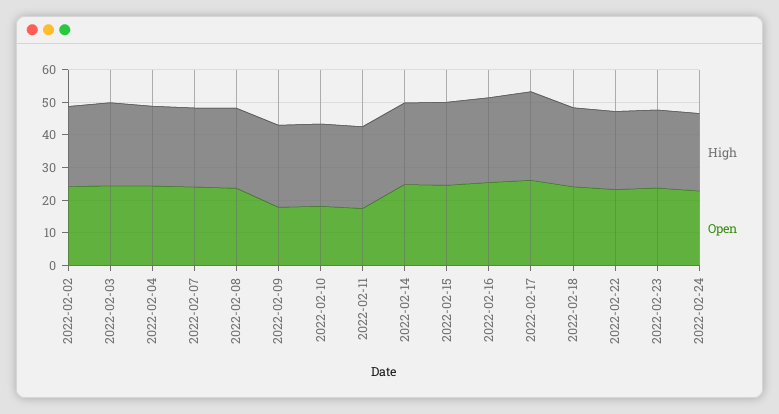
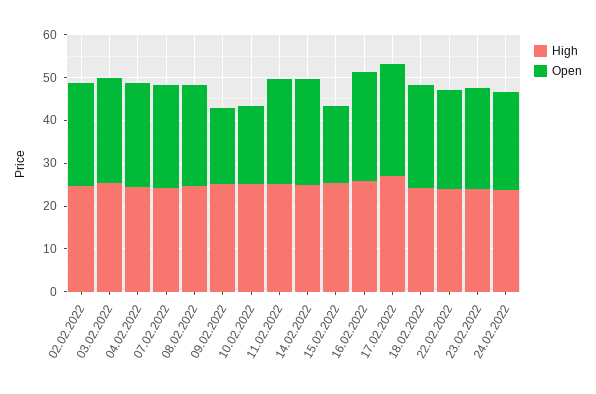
Open, 2022-02-11: 17.5 -> 24
Open, 2022-02-15: 25 -> 18

